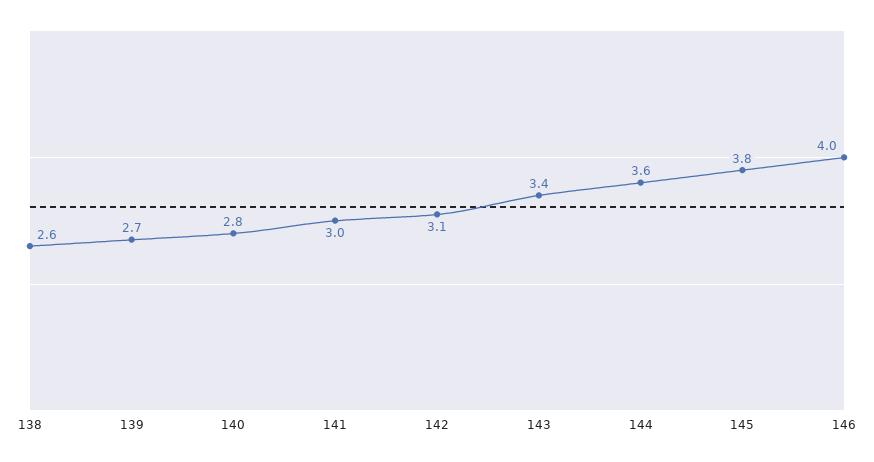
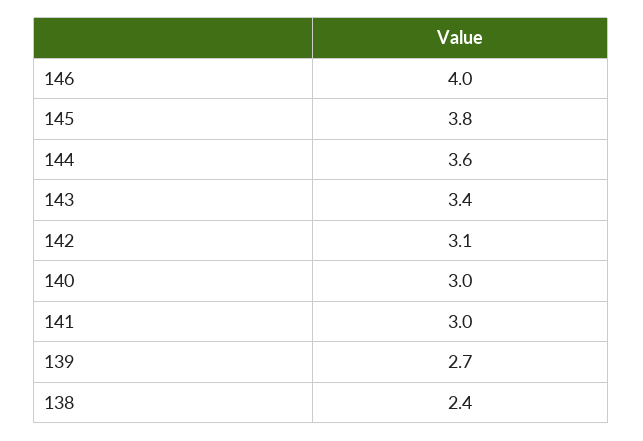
138: 2.6 -> 2.4
140: 2.8 -> 3

